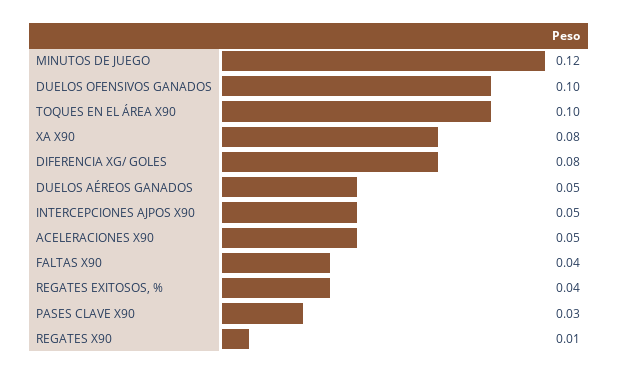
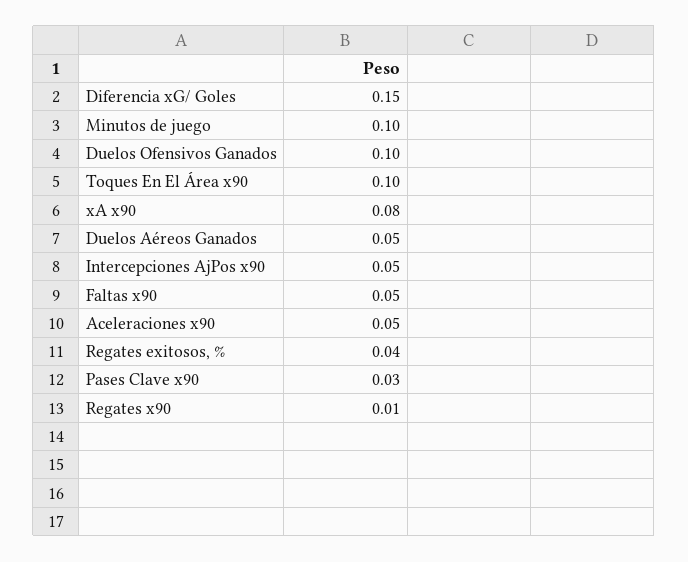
MINUTOS DE JUEGO: 0.12 -> 0.1
DIFERENCIA XG/ GOLES: 0.08 -> 0.15
FALTAS X90: 0.04 -> 0.05

